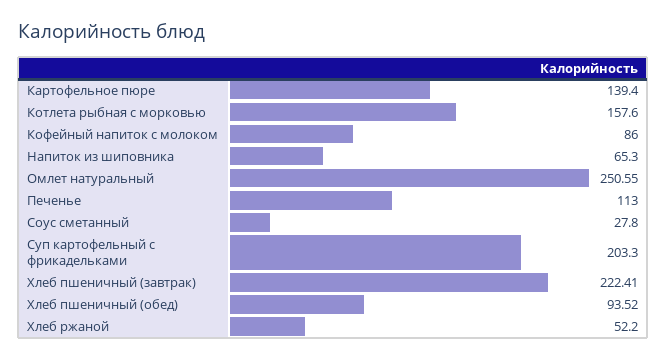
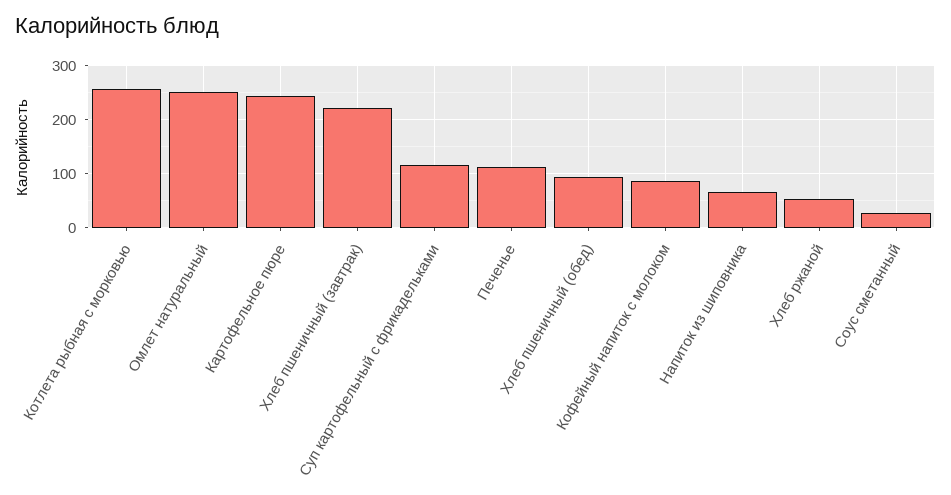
Картофельное пюре: 139.4 -> 240
Котлета рыбная с морковью: 157.6 -> 260
Суп картофельный с фрикадельками: 203.3 -> 120

